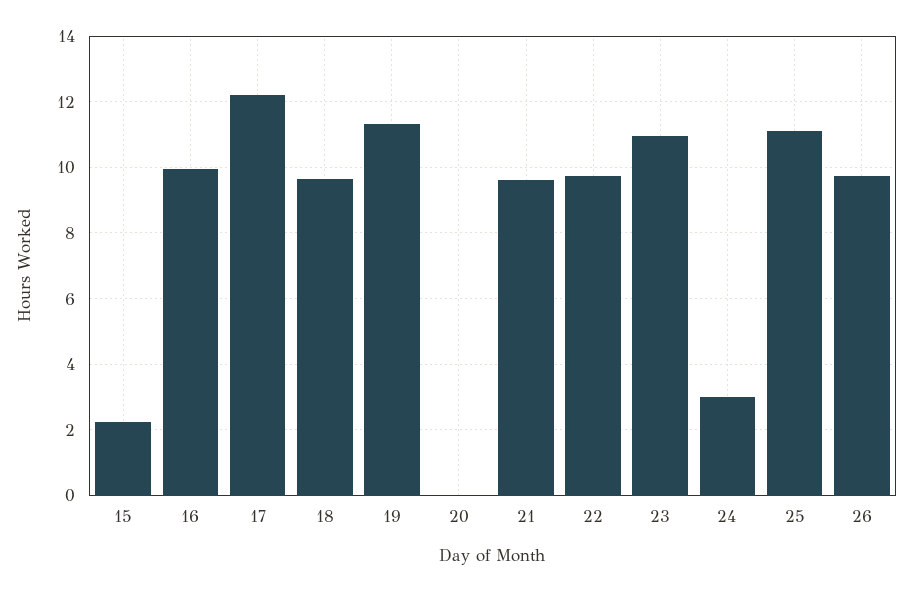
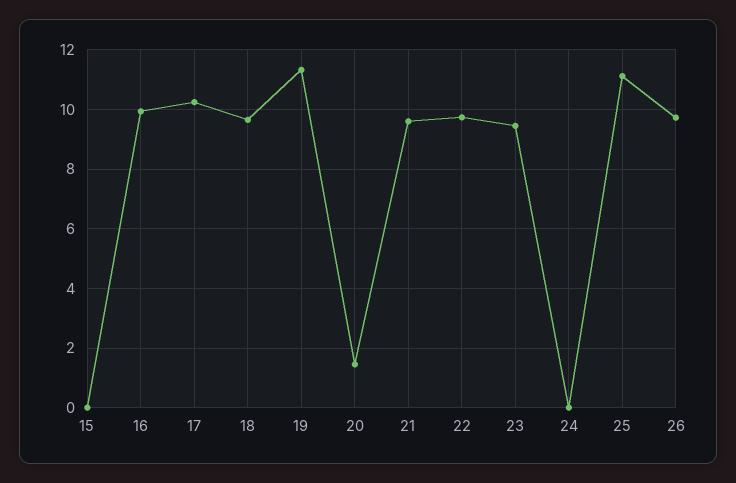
15: 2.2 -> 0
17: 12.2 -> 10.25
20: 0 -> 1.5
23: 11 -> 9.5
24: 3 -> 0

